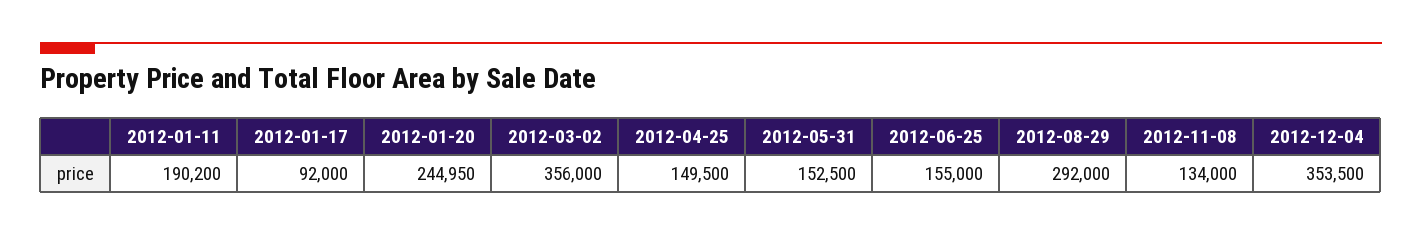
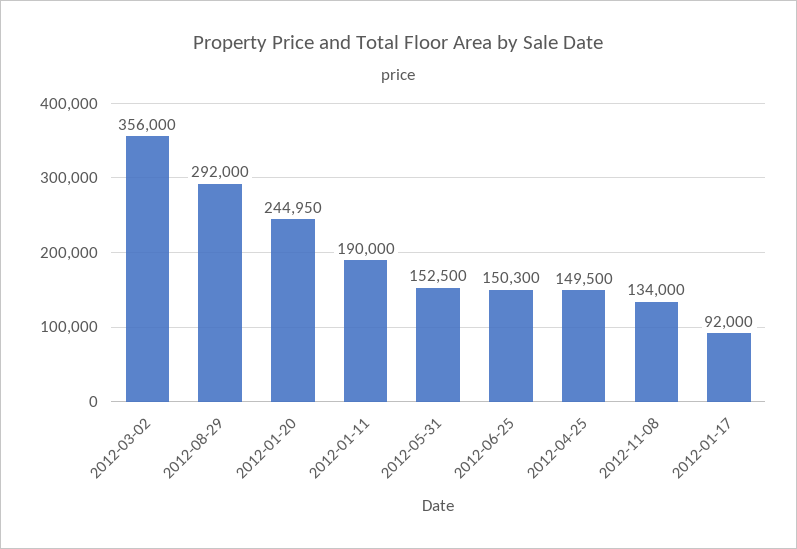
2012-01-11: 190200 -> 190000
2012-06-25: 155000 -> 150300
2012-12-04: 353500 -> none

